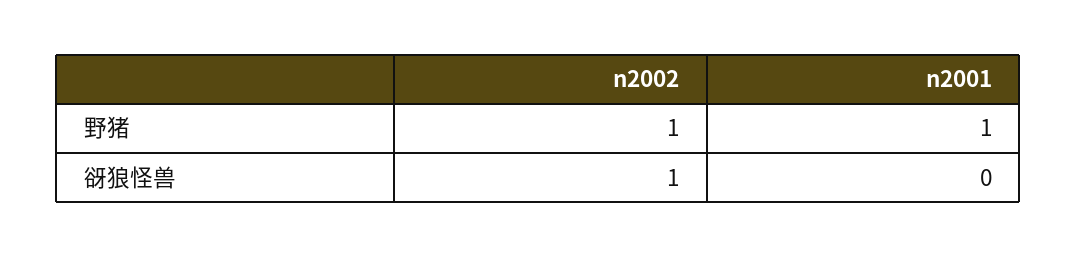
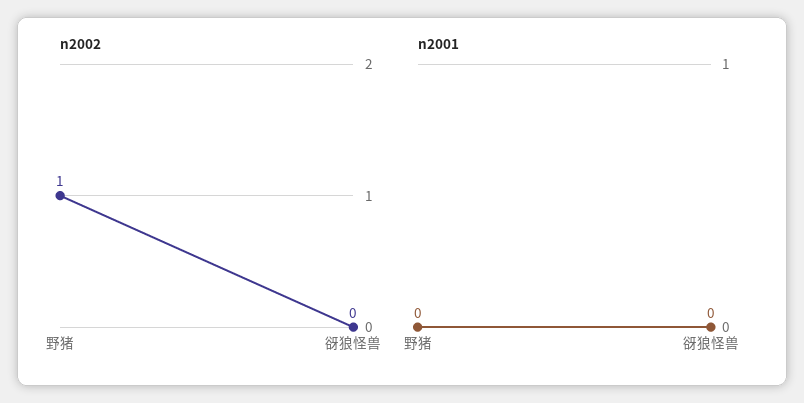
n2001, 野猪: 1 -> 0
n2002, 谺狼怪兽: 1 -> 0

